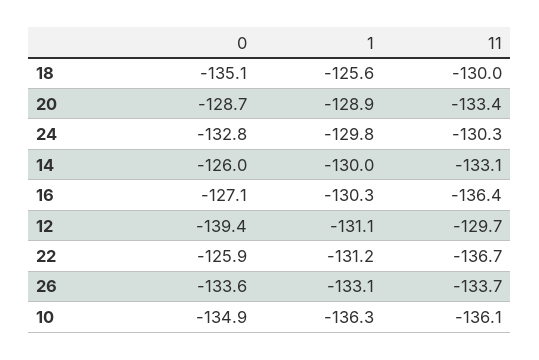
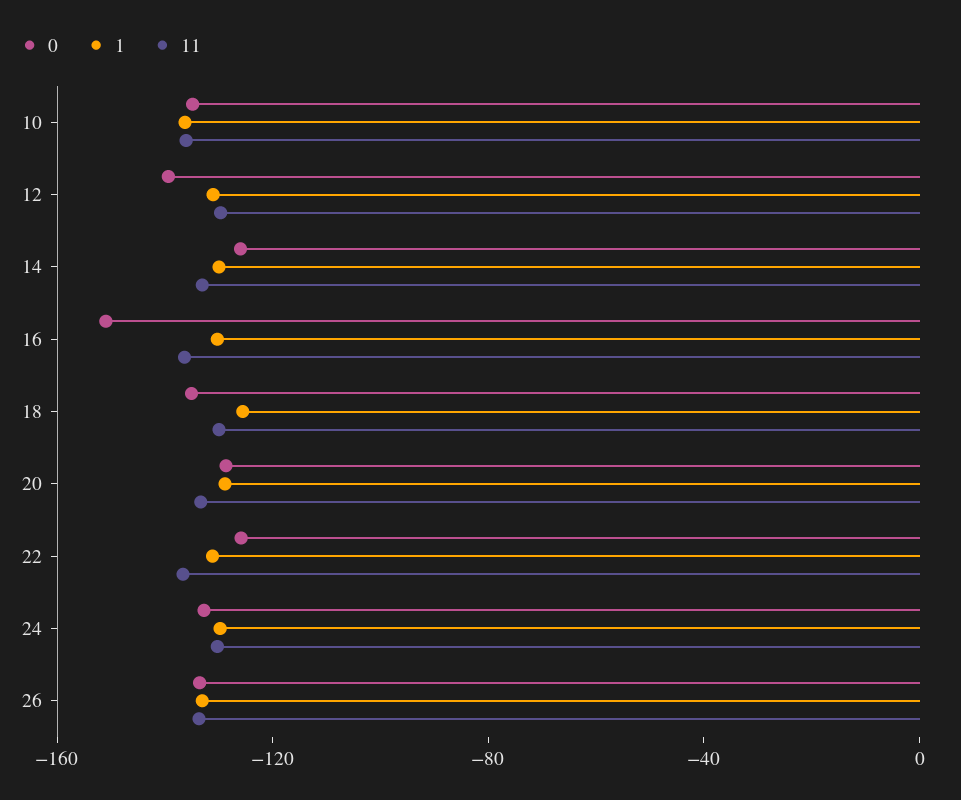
0, 16: -127.1 -> -150

